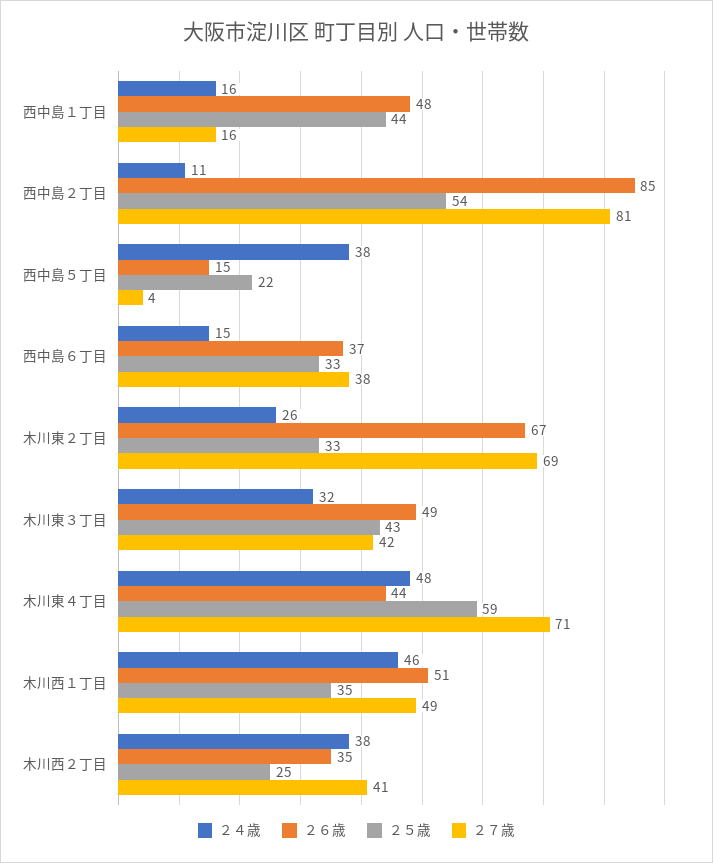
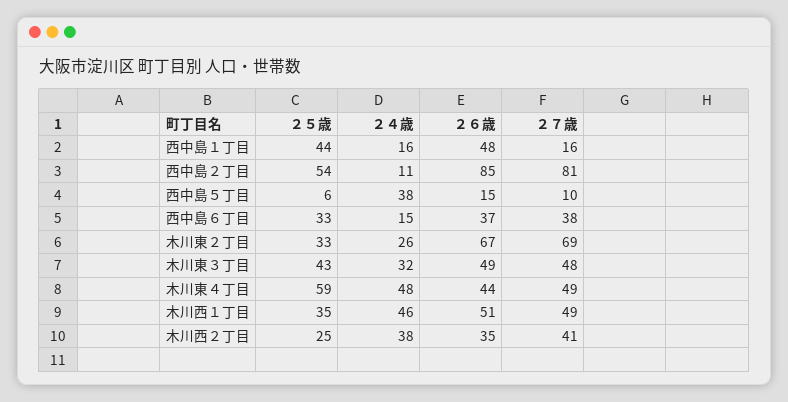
２５歳, 西中島５丁目: 22 -> 6
２７歳, 西中島５丁目: 4 -> 10
２７歳, 木川東３丁目: 42 -> 48
２７歳, 木川東４丁目: 71 -> 49

